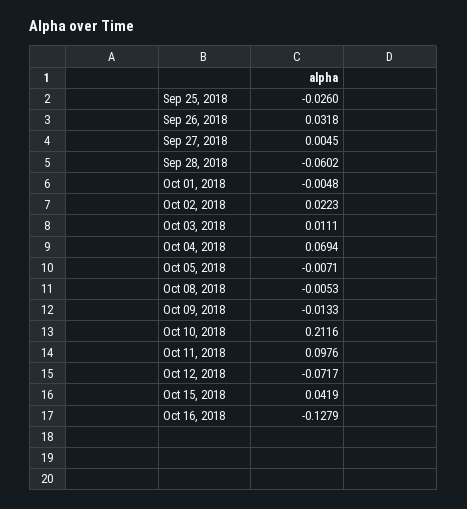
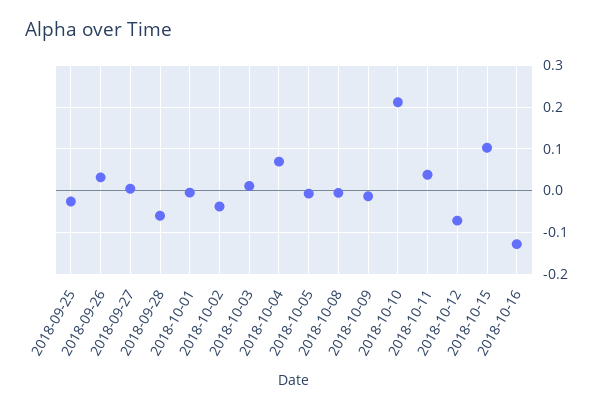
Oct 02, 2018: 0.0223 -> -0.04
Oct 11, 2018: 0.0976 -> 0.04
Oct 15, 2018: 0.0419 -> 0.1

